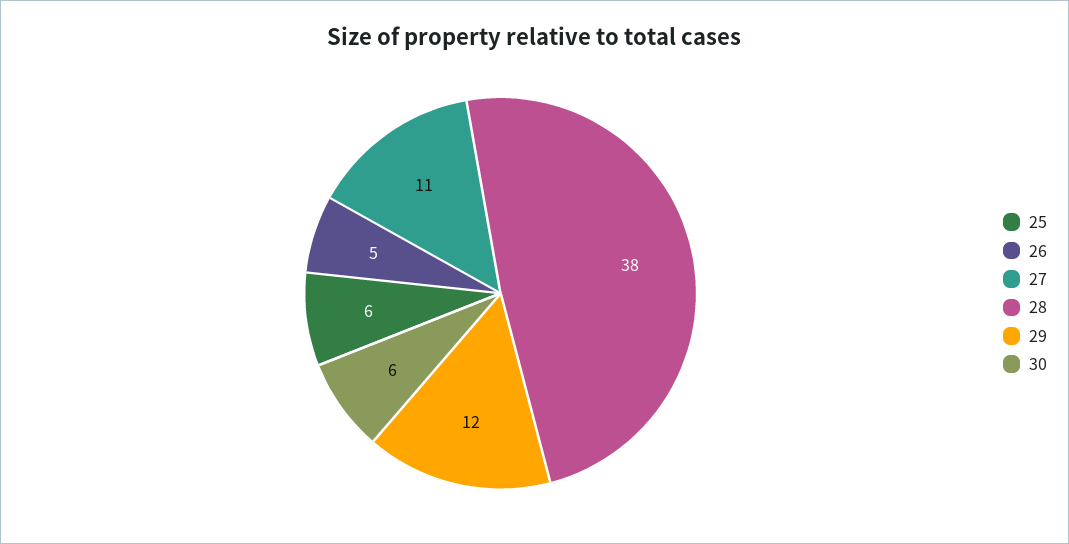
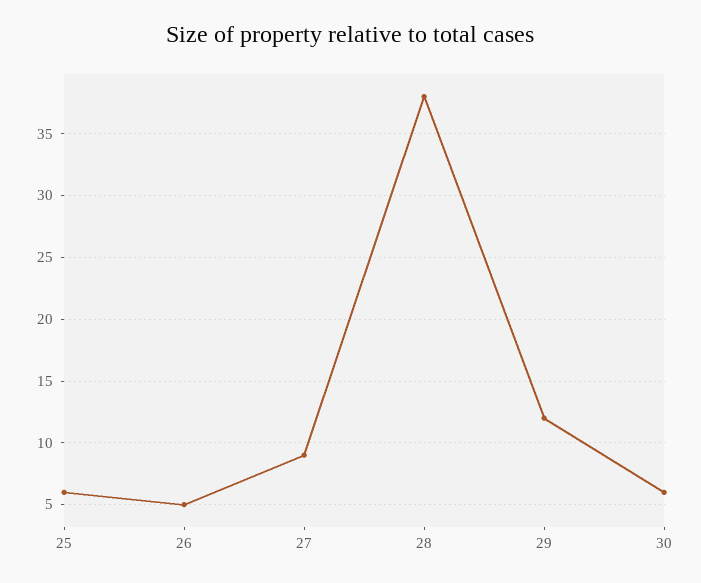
27: 11 -> 9

